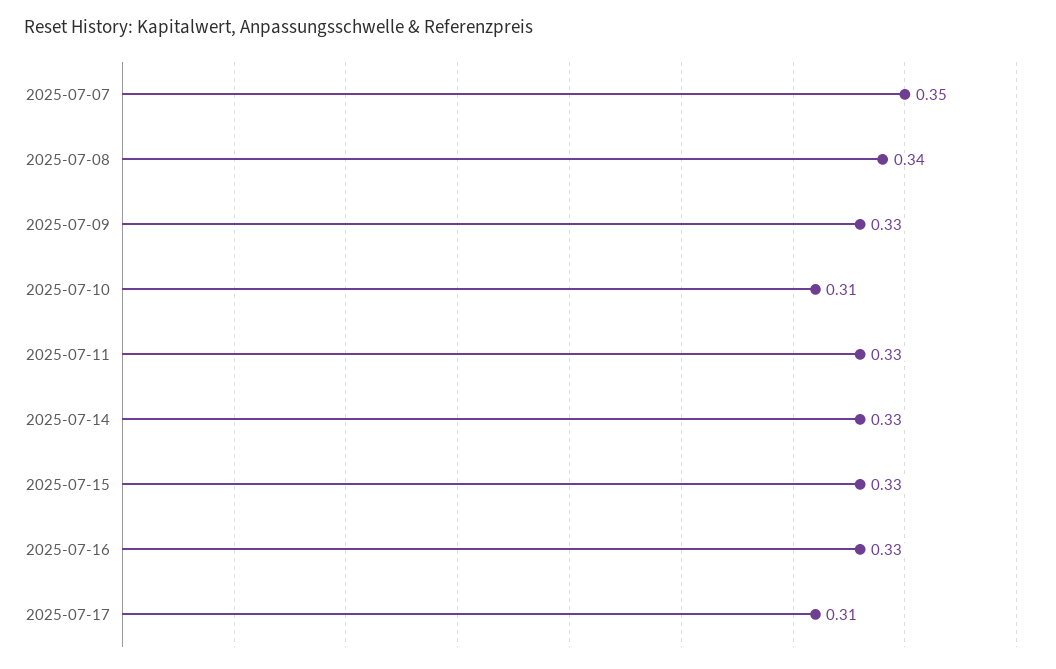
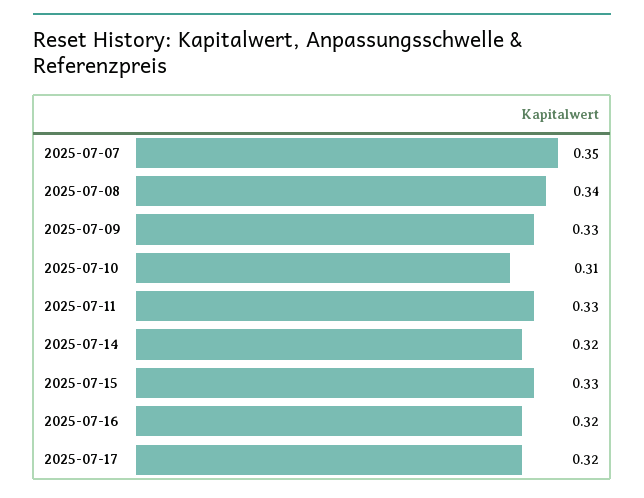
2025-07-14: 0.33 -> 0.32
2025-07-16: 0.33 -> 0.32
2025-07-17: 0.31 -> 0.32

